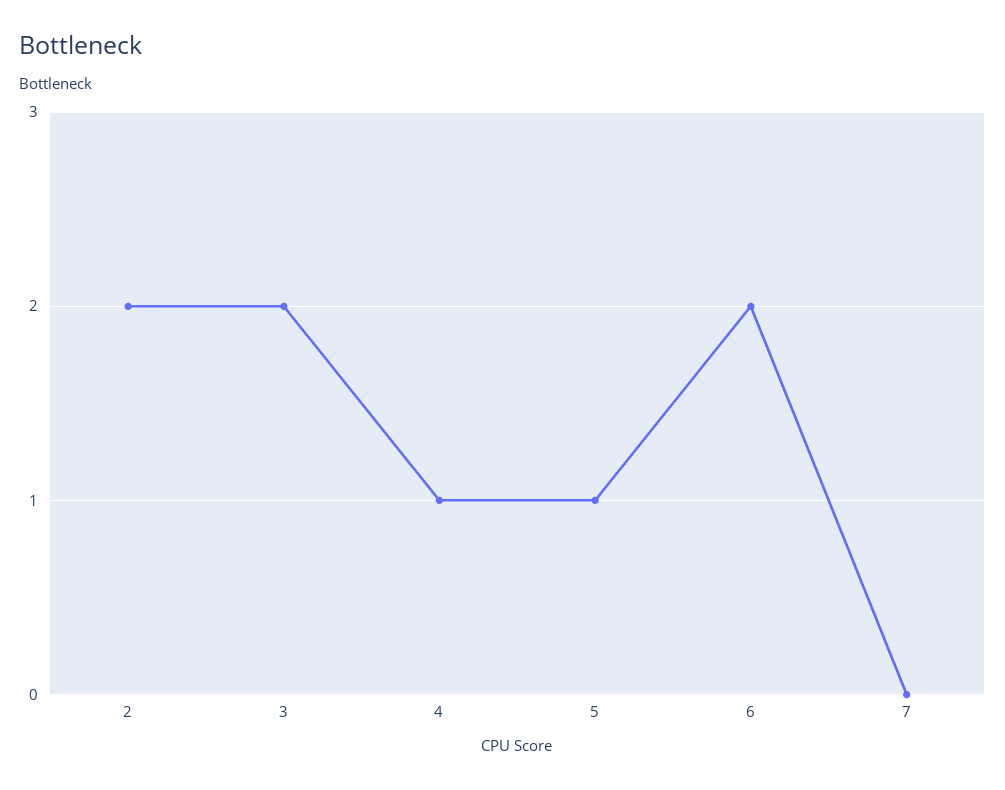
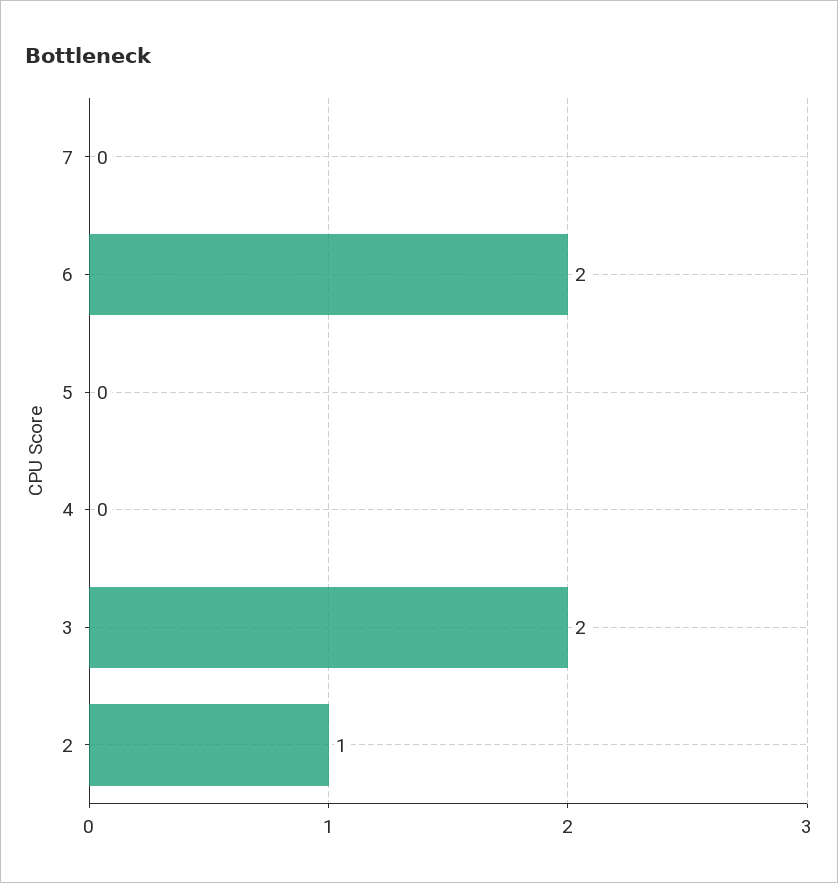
2: 2 -> 1
4: 1 -> 0
5: 1 -> 0

